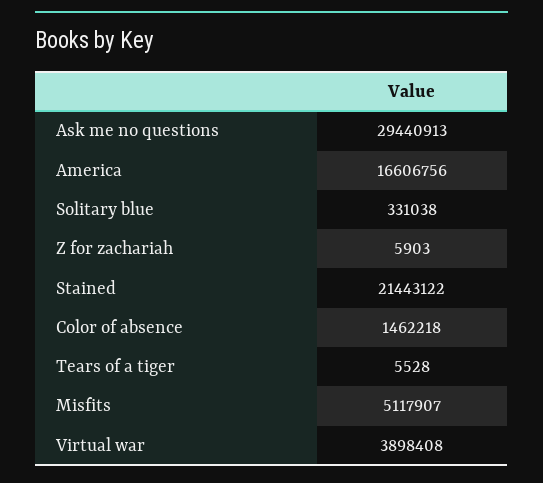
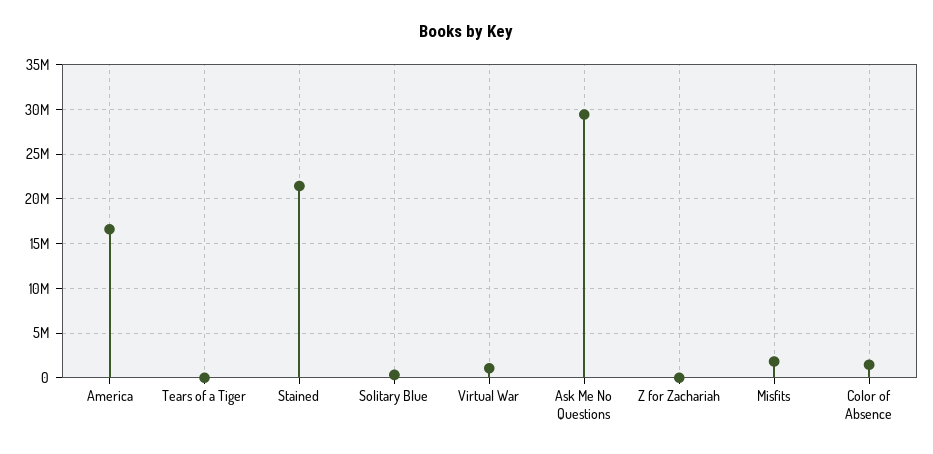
Misfits: 5117907 -> 2000000
Virtual war: 3898408 -> 1000000

